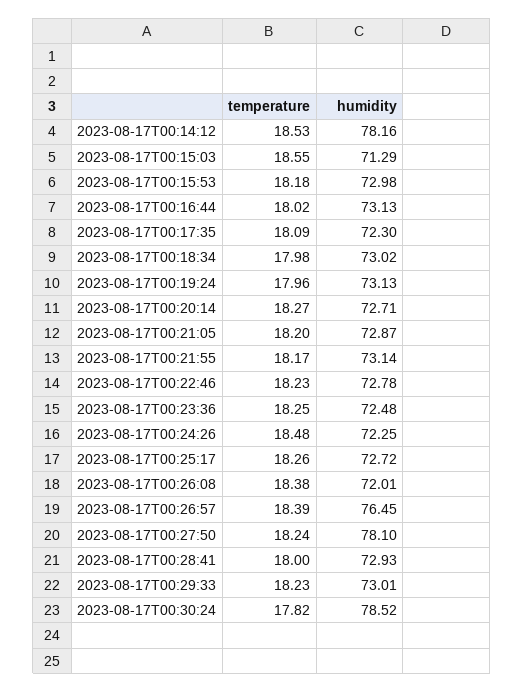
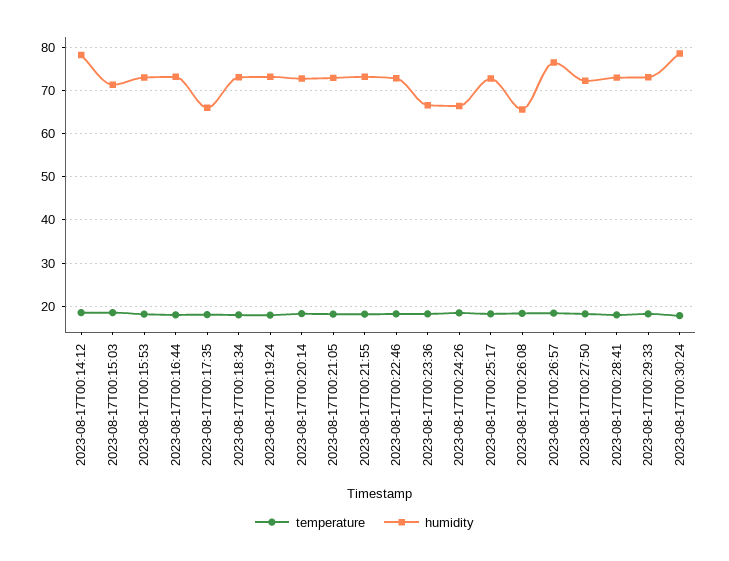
humidity, 2023-08-17T00:17:35: 72.3 -> 66
humidity, 2023-08-17T00:23:36: 72.48 -> 66
humidity, 2023-08-17T00:24:26: 72.25 -> 66
humidity, 2023-08-17T00:26:08: 72.01 -> 66
humidity, 2023-08-17T00:27:50: 78.1 -> 72

